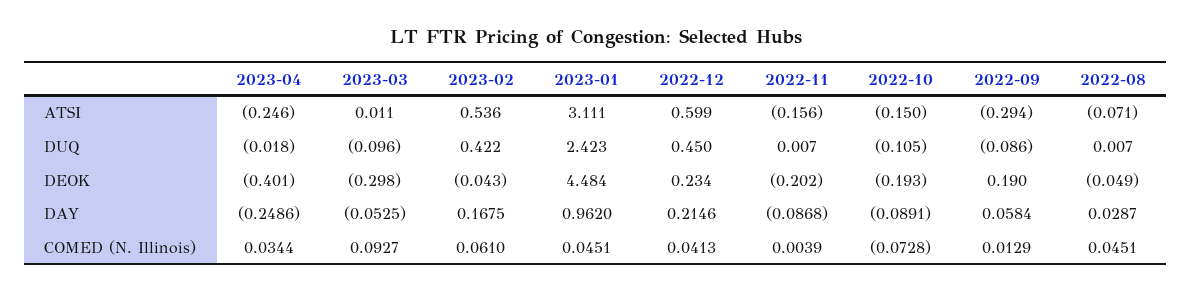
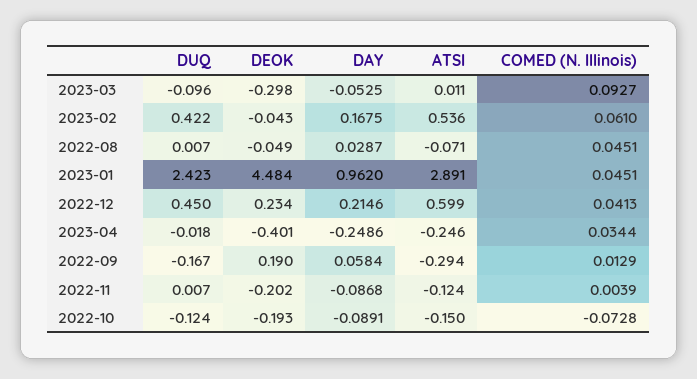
2023-01, ATSI: 3.111 -> 2.891
2022-11, ATSI: -0.156 -> -0.124
2022-10, DUQ: -0.105 -> -0.124
2022-09, DUQ: -0.086 -> -0.167

